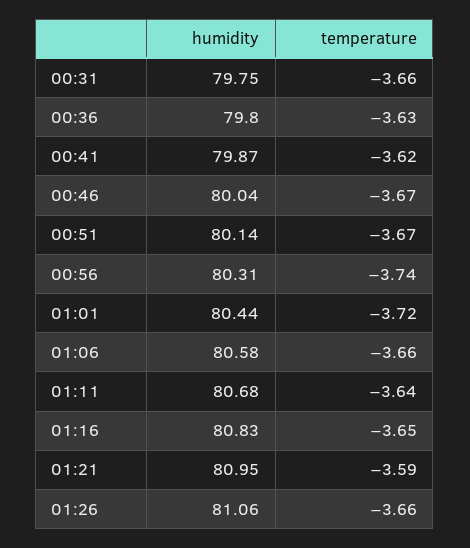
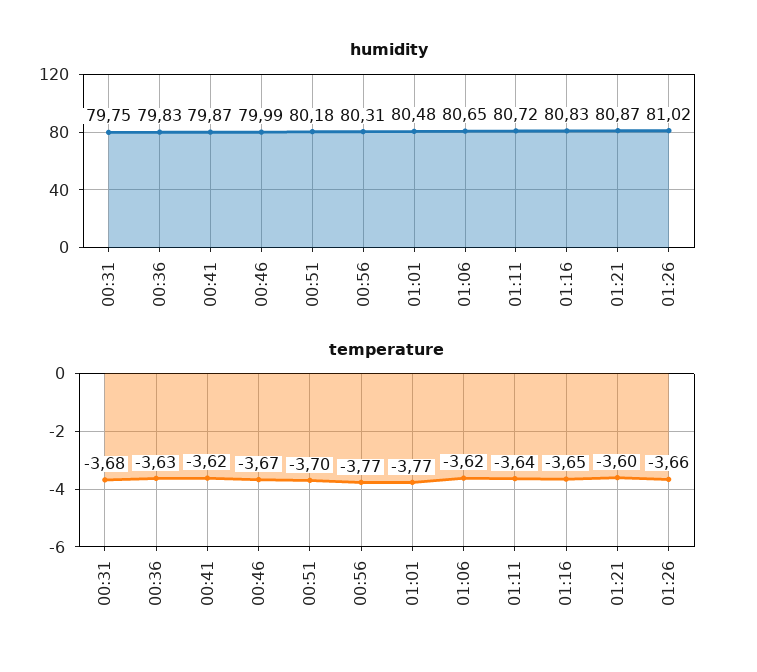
temperature, 00:31: -3.66 -> -3.68
humidity, 00:36: 79.8 -> 79.83
humidity, 00:46: 80.04 -> 79.99
humidity, 00:51: 80.14 -> 80.18
temperature, 00:51: -3.67 -> -3.7
temperature, 00:56: -3.74 -> -3.77
humidity, 01:01: 80.44 -> 80.48
temperature, 01:01: -3.72 -> -3.77
humidity, 01:06: 80.58 -> 80.65
temperature, 01:06: -3.66 -> -3.62
humidity, 01:11: 80.68 -> 80.72
humidity, 01:21: 80.95 -> 80.87
temperature, 01:21: -3.59 -> -3.6
humidity, 01:26: 81.06 -> 81.02

